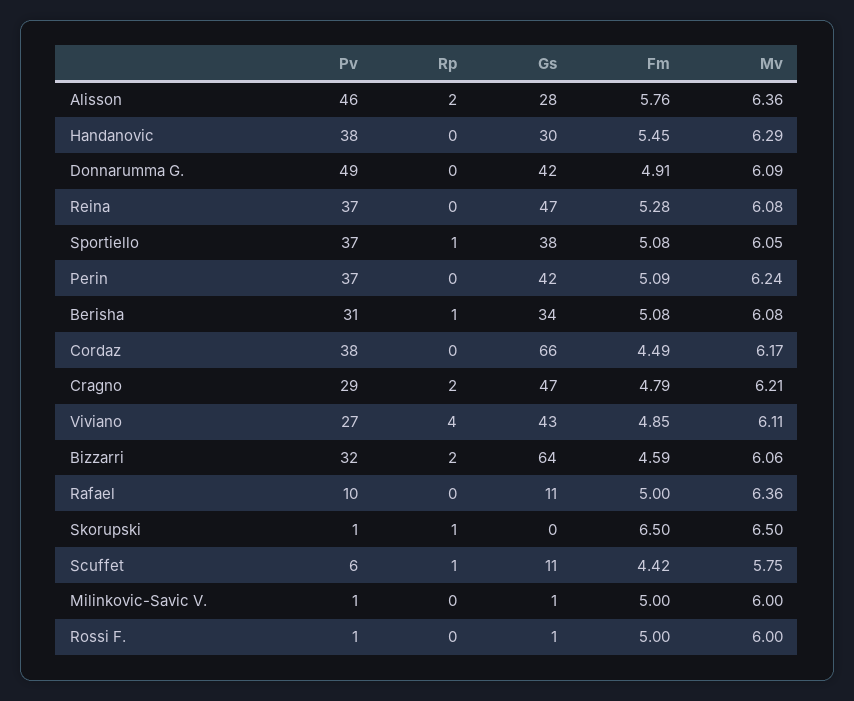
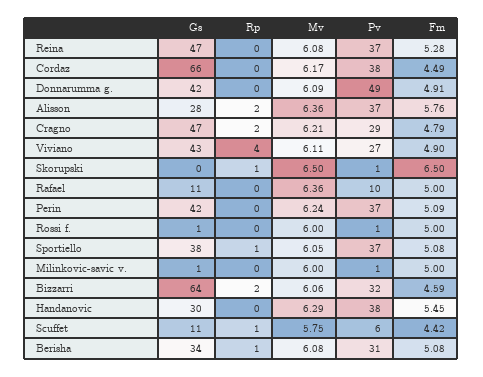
Pv, Alisson: 46 -> 37
Fm, Viviano: 4.85 -> 4.9

